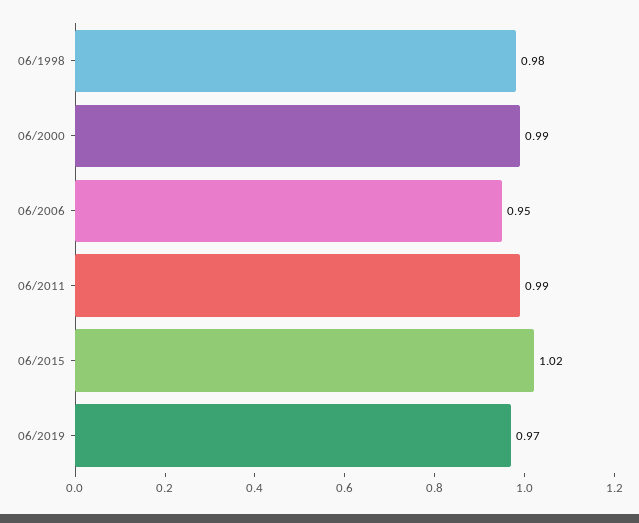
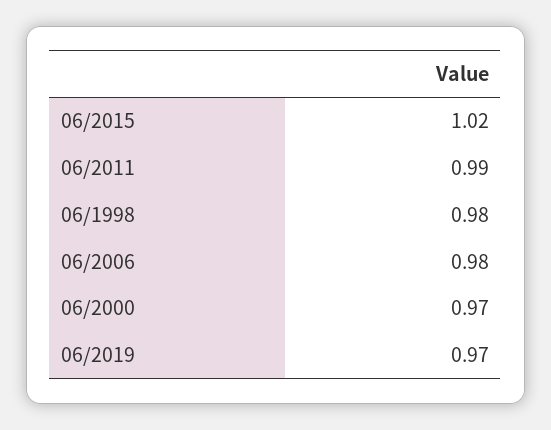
06/2000: 0.99 -> 0.97
06/2006: 0.95 -> 0.98

